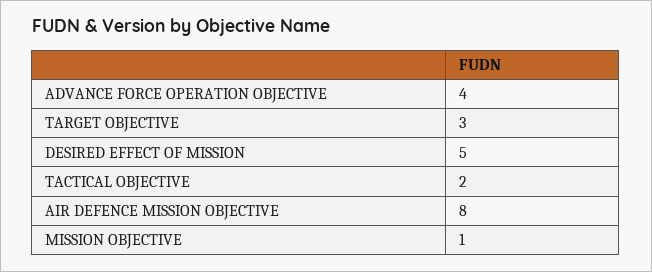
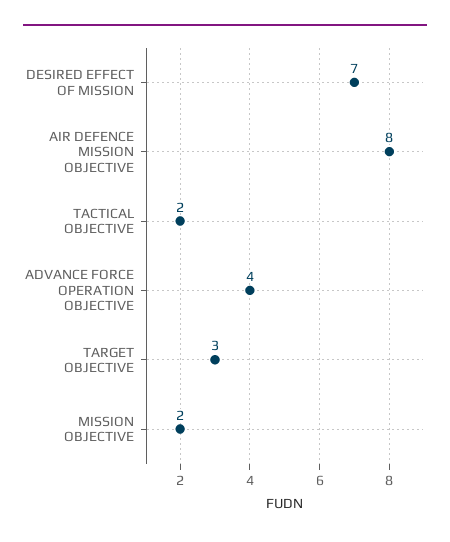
DESIRED EFFECT OF MISSION: 5 -> 7
MISSION OBJECTIVE: 1 -> 2

